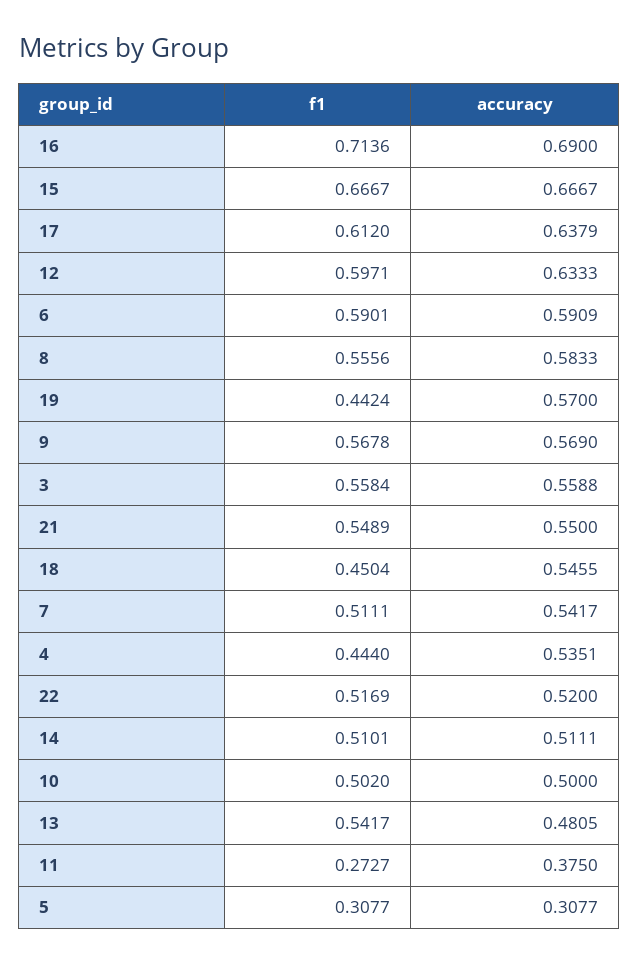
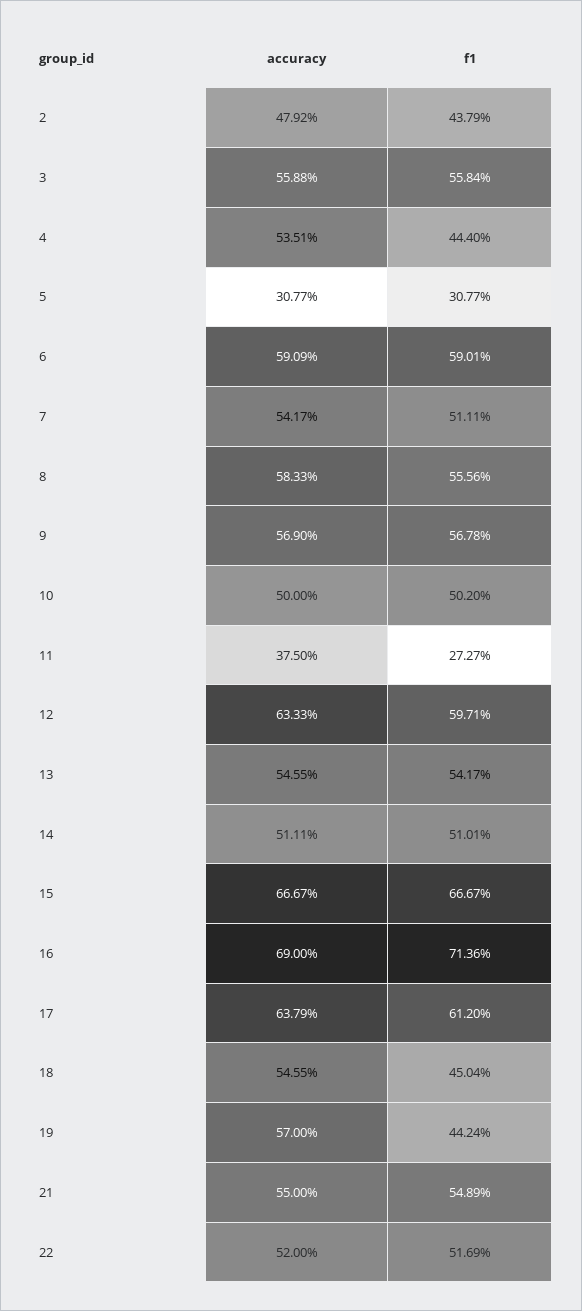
accuracy, 13: 0.4805 -> 0.5455
accuracy, 2: none -> 0.4792
f1, 2: none -> 0.4379

